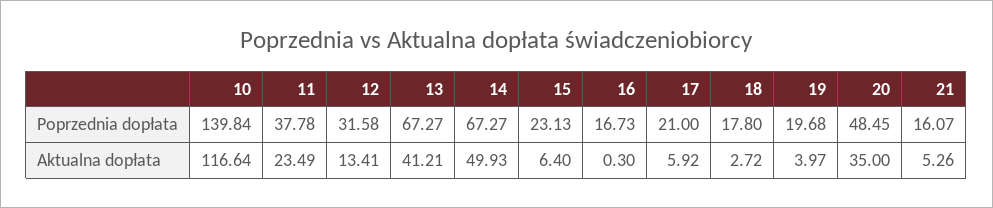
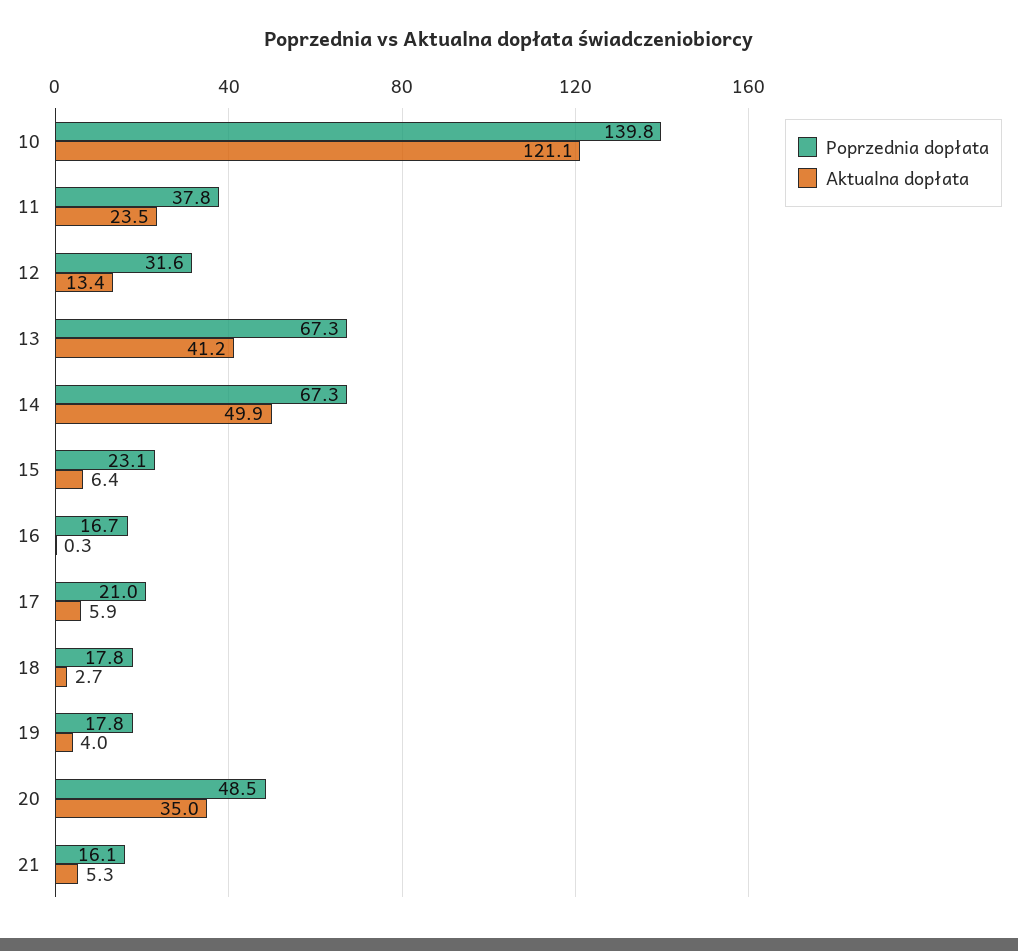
Poprzednia dopłata, 19: 19.68 -> 17.8
Aktualna dopłata, 10: 116.64 -> 121.1

